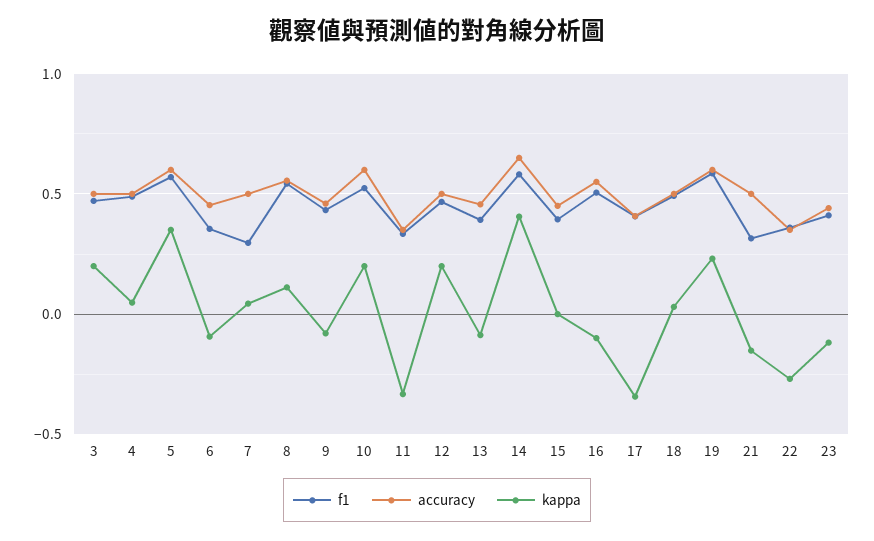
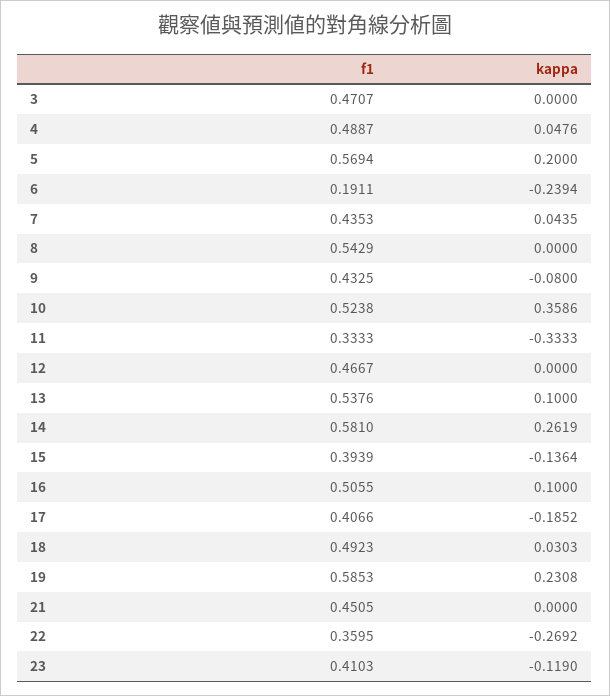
accuracy, 3: 0.5 -> none
kappa, 3: 0.2 -> 0
accuracy, 4: 0.5 -> none
accuracy, 5: 0.6 -> none
kappa, 5: 0.35 -> 0.2
f1, 6: 0.35 -> 0.1911
accuracy, 6: 0.45 -> none
kappa, 6: -0.1 -> -0.2394
f1, 7: 0.3 -> 0.4353
accuracy, 7: 0.5 -> none
accuracy, 8: 0.55 -> none
kappa, 8: 0.1 -> 0
accuracy, 9: 0.45 -> none
accuracy, 10: 0.6 -> none
kappa, 10: 0.2 -> 0.3586
accuracy, 11: 0.35 -> none
accuracy, 12: 0.5 -> none
kappa, 12: 0.2 -> 0
f1, 13: 0.4 -> 0.5376
accuracy, 13: 0.45 -> none
kappa, 13: -0.1 -> 0.1
accuracy, 14: 0.65 -> none
kappa, 14: 0.4 -> 0.2619
accuracy, 15: 0.45 -> none
kappa, 15: 0 -> -0.1364
accuracy, 16: 0.55 -> none
kappa, 16: -0.1 -> 0.1
accuracy, 17: 0.4 -> none
kappa, 17: -0.35 -> -0.1852
accuracy, 18: 0.5 -> none
accuracy, 19: 0.6 -> none
f1, 21: 0.3 -> 0.4505
accuracy, 21: 0.5 -> none
kappa, 21: -0.15 -> 0
accuracy, 22: 0.35 -> none
accuracy, 23: 0.45 -> none

